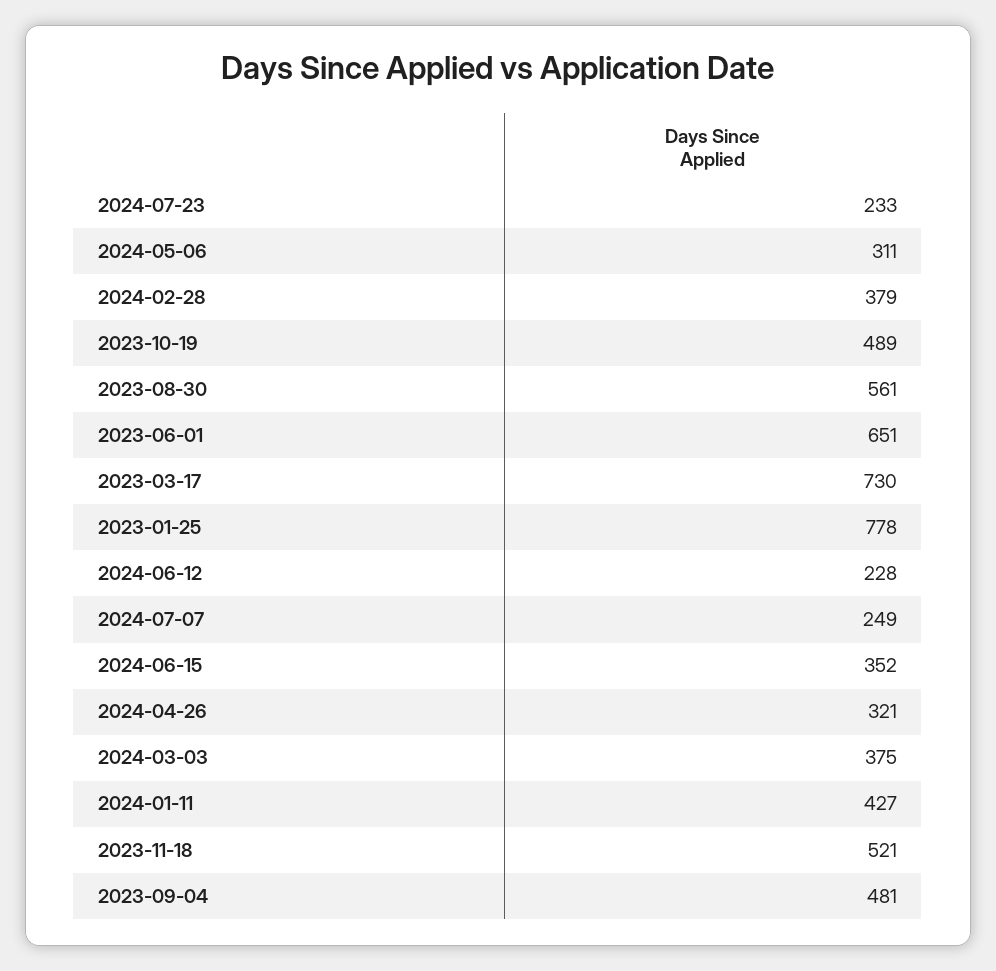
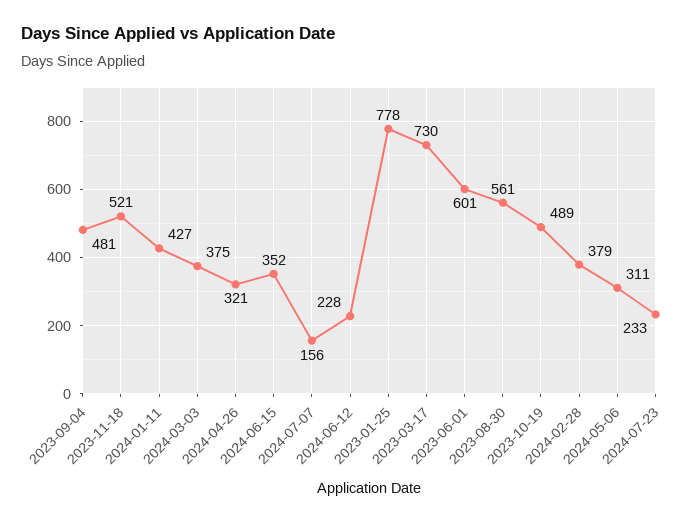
2023-06-01: 651 -> 601
2024-07-07: 249 -> 156

